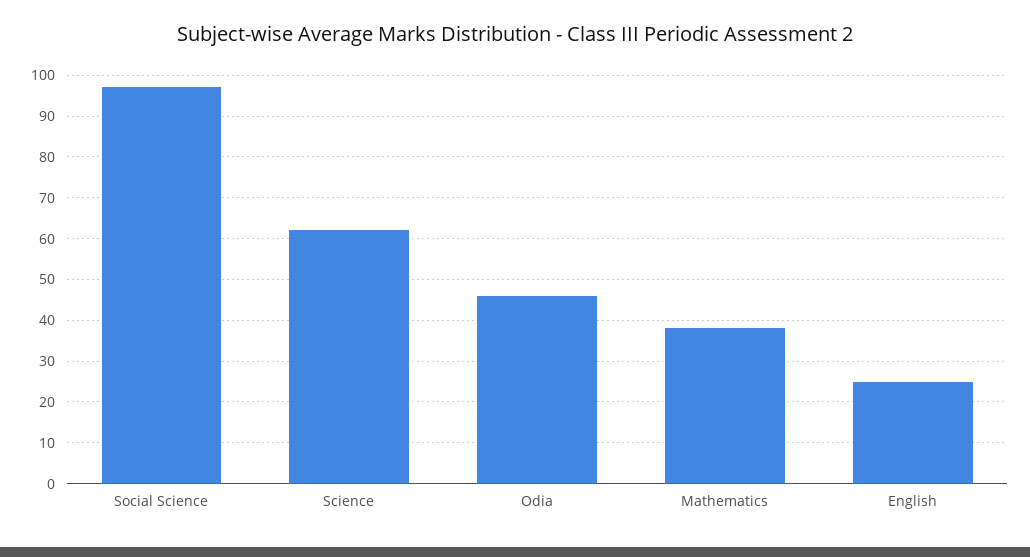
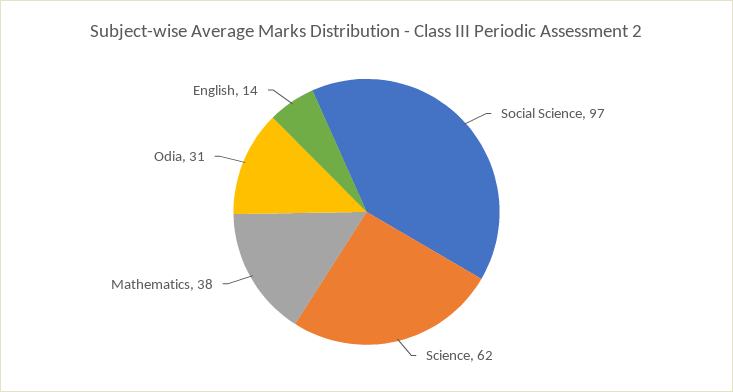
Odia: 45 -> 31
English: 25 -> 14

